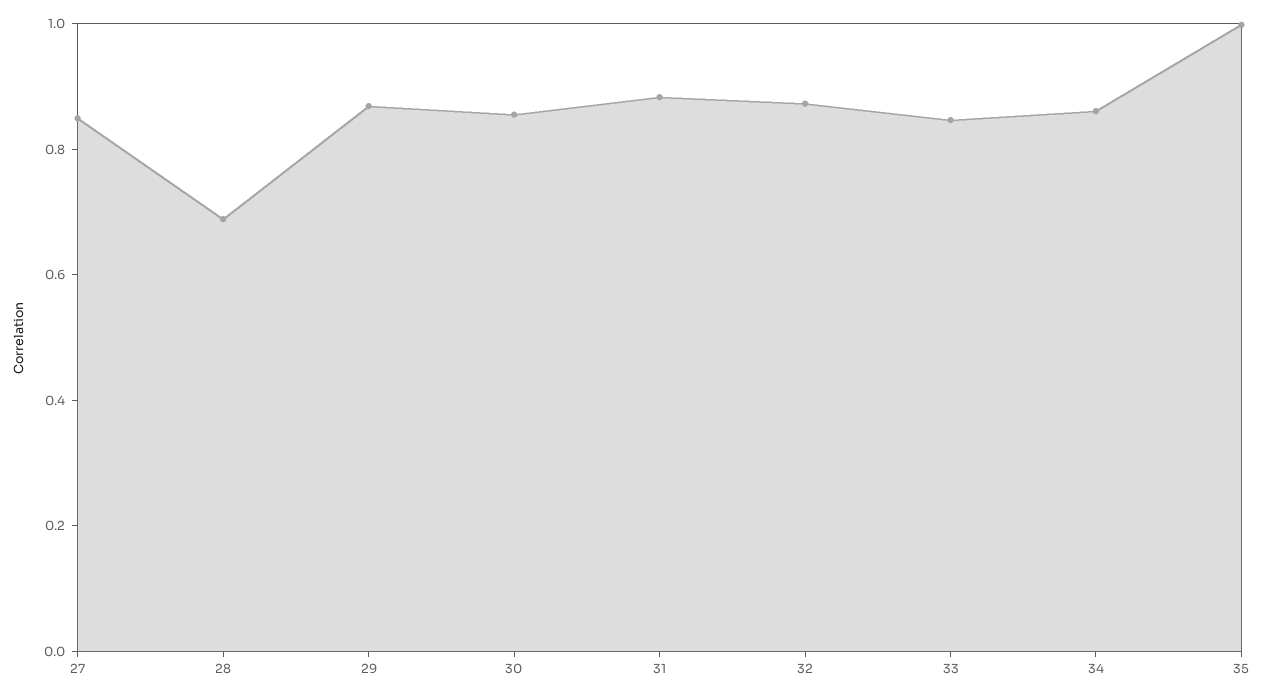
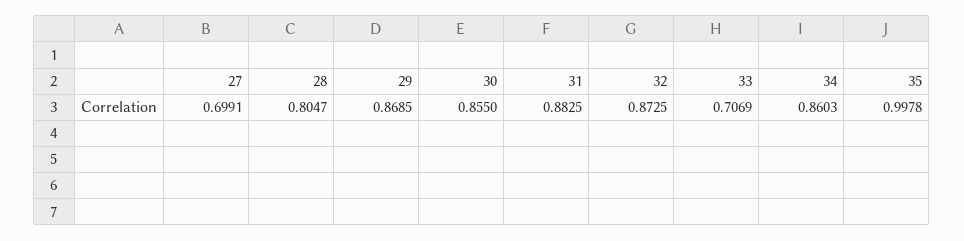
27: 0.85 -> 0.6991
28: 0.7 -> 0.8047
33: 0.85 -> 0.7069

